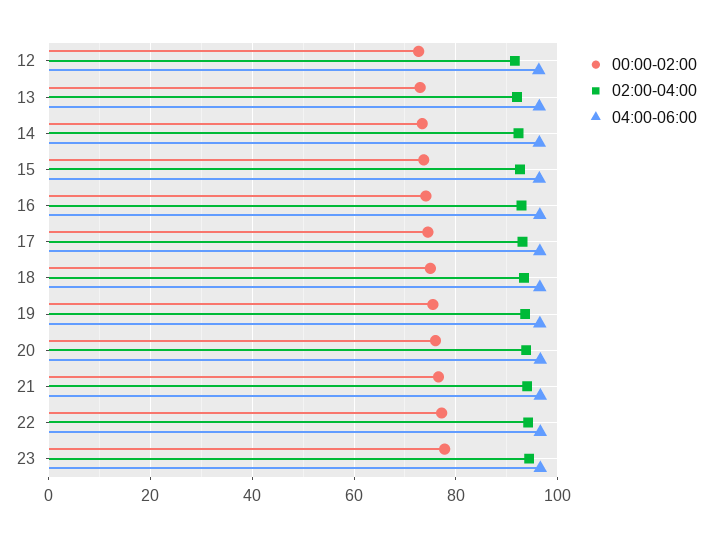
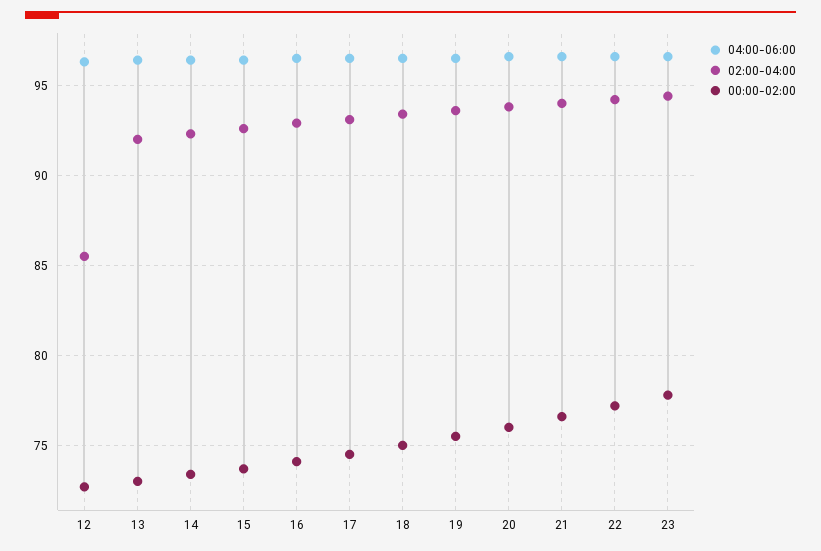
02:00-04:00, 12: 92 -> 85.5

